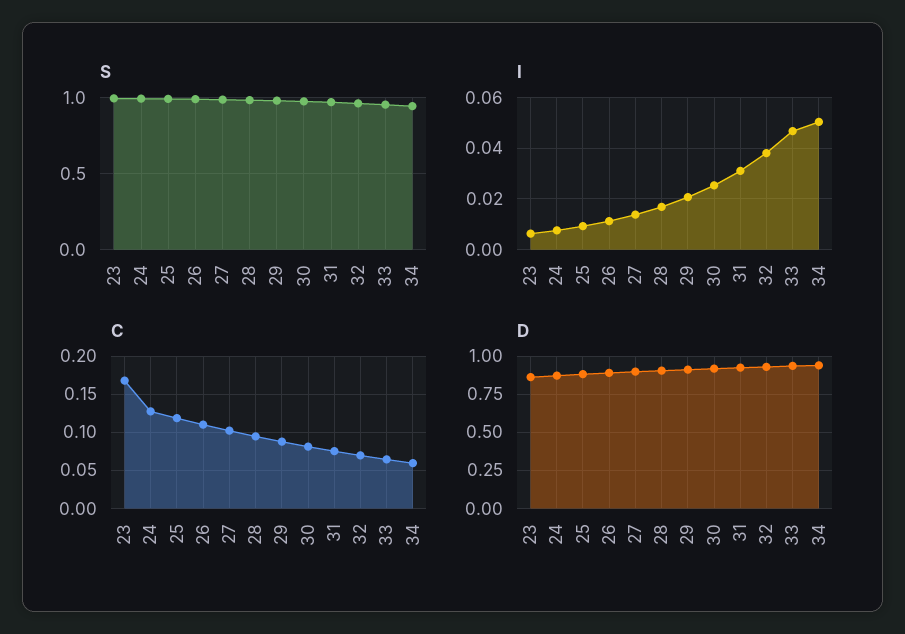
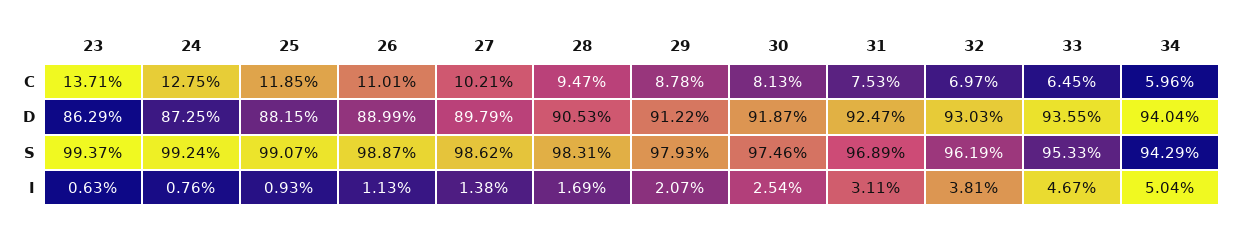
C, 23: 0.17 -> 0.1371

